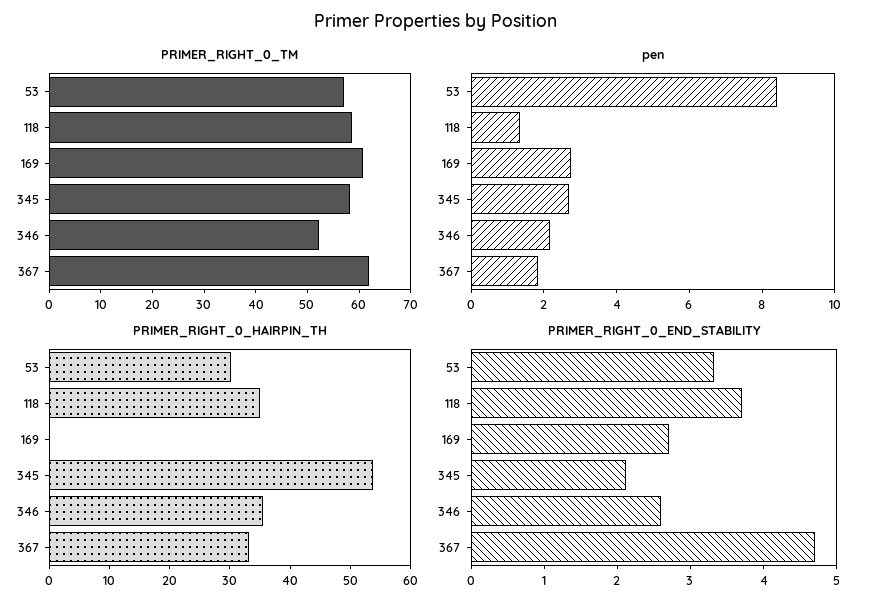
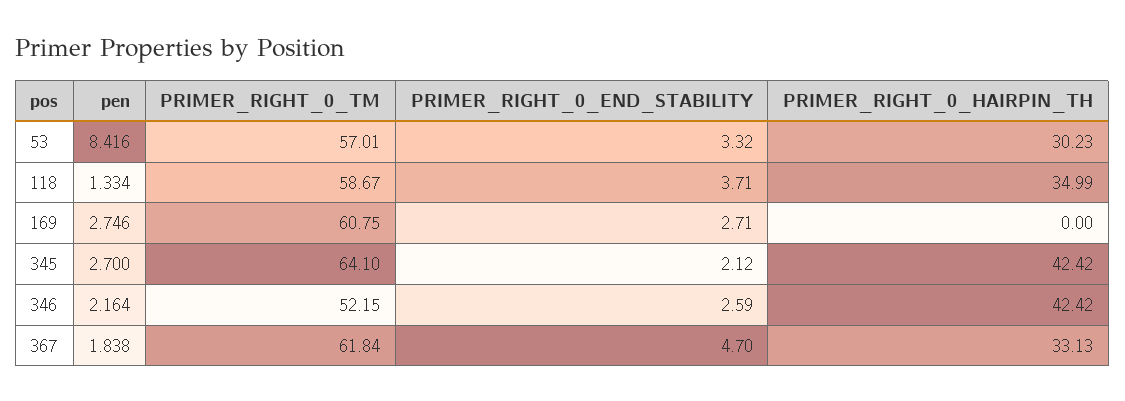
PRIMER_RIGHT_0_TM, 345: 58 -> 64.1
PRIMER_RIGHT_0_HAIRPIN_TH, 345: 54 -> 42.42
PRIMER_RIGHT_0_HAIRPIN_TH, 346: 36 -> 42.42

